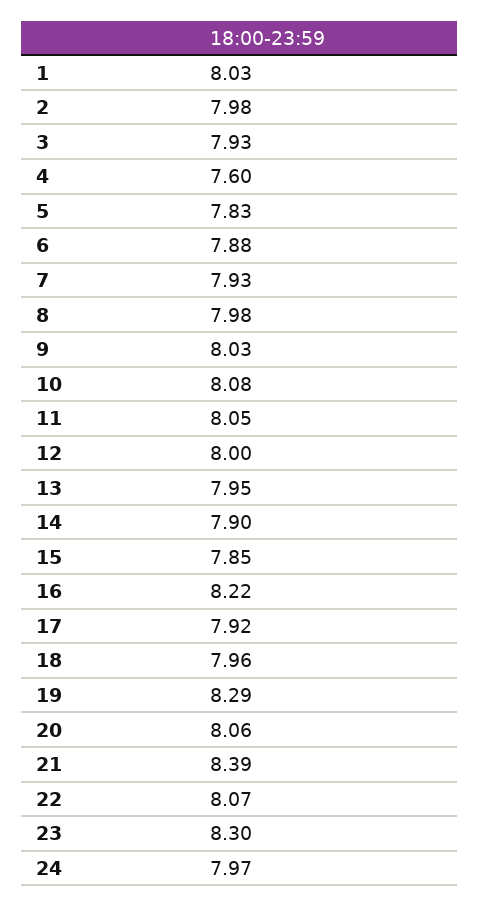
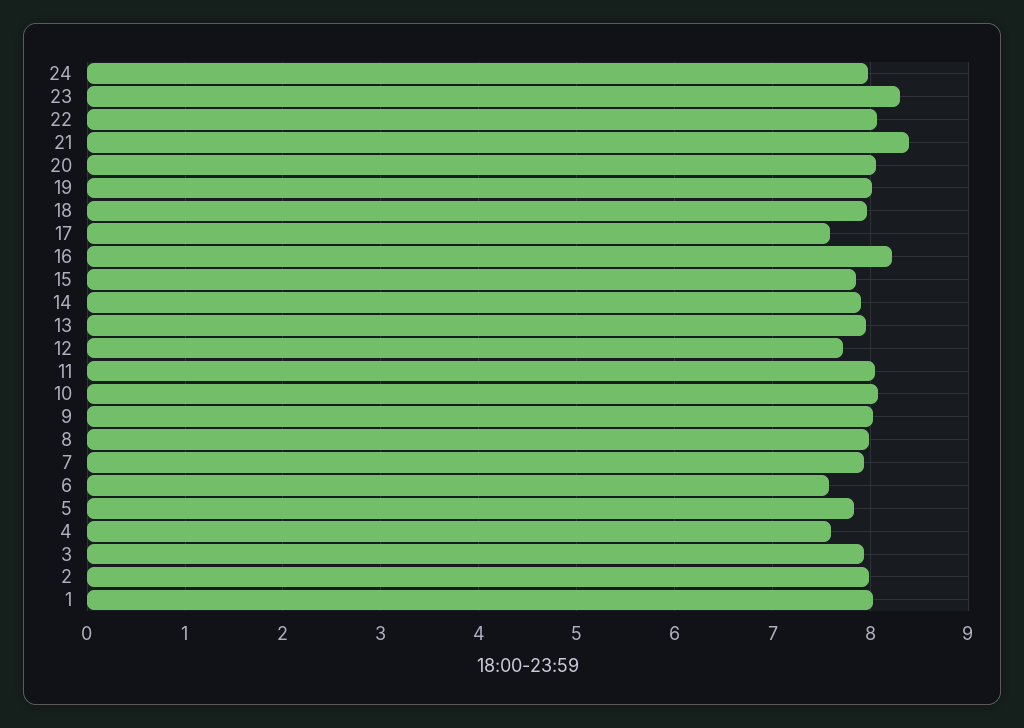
6: 7.88 -> 7.6
12: 8 -> 7.7
17: 7.92 -> 7.6
19: 8.29 -> 8

